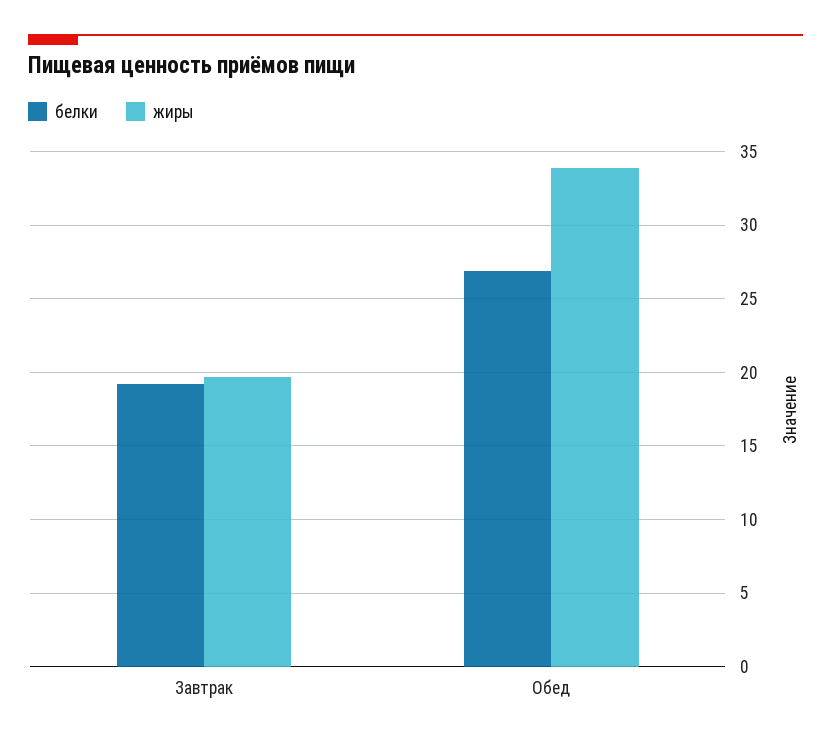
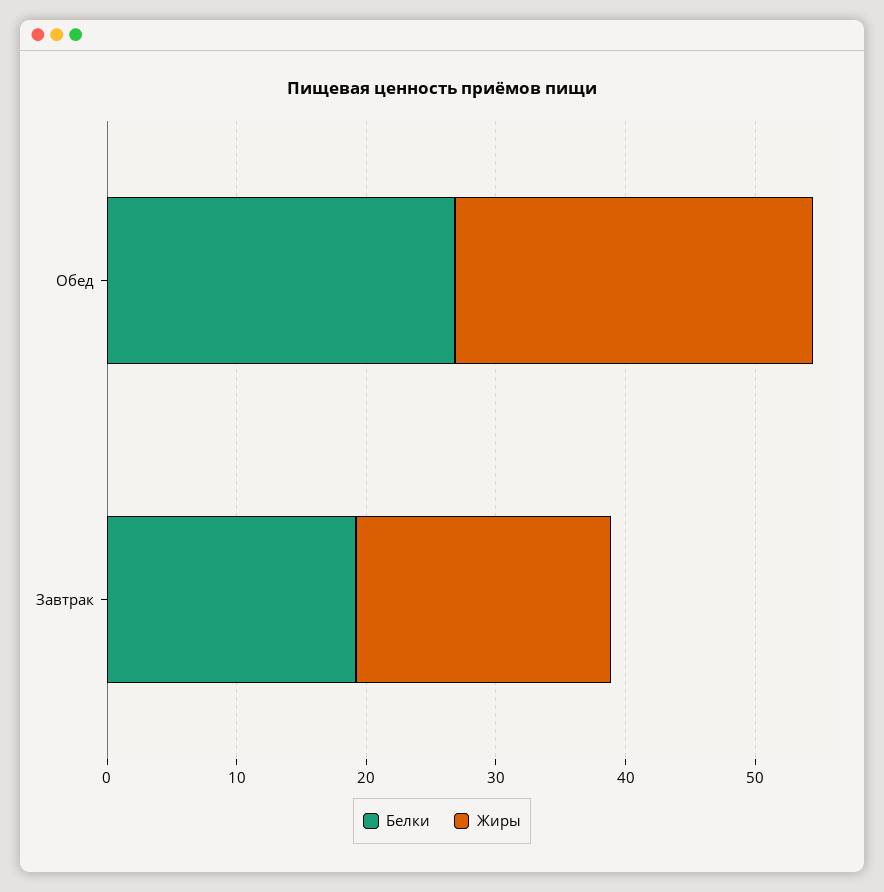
жиры, Обед: 34 -> 28

